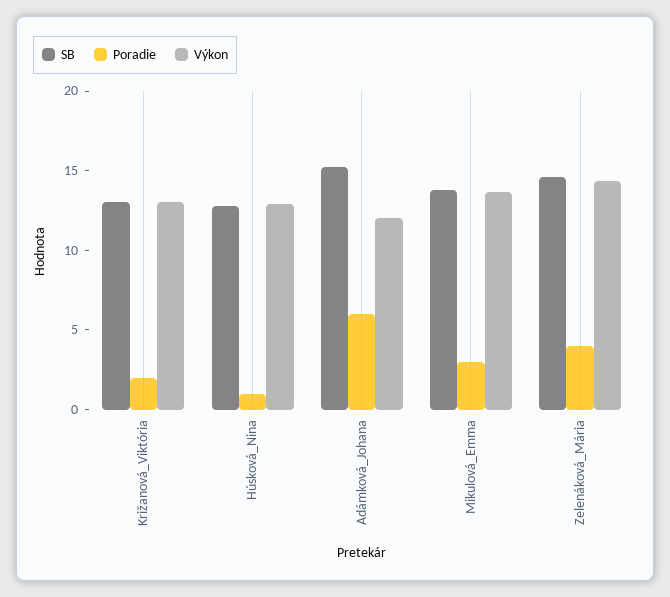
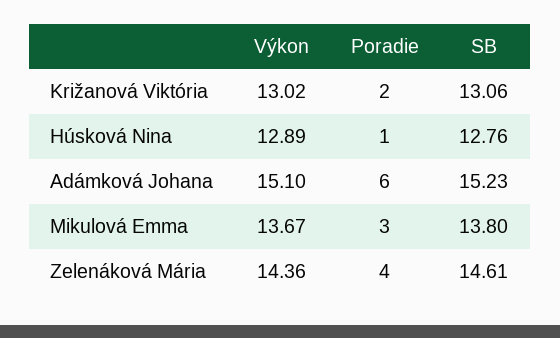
Výkon, Adámková_Johana: 12 -> 15.1

